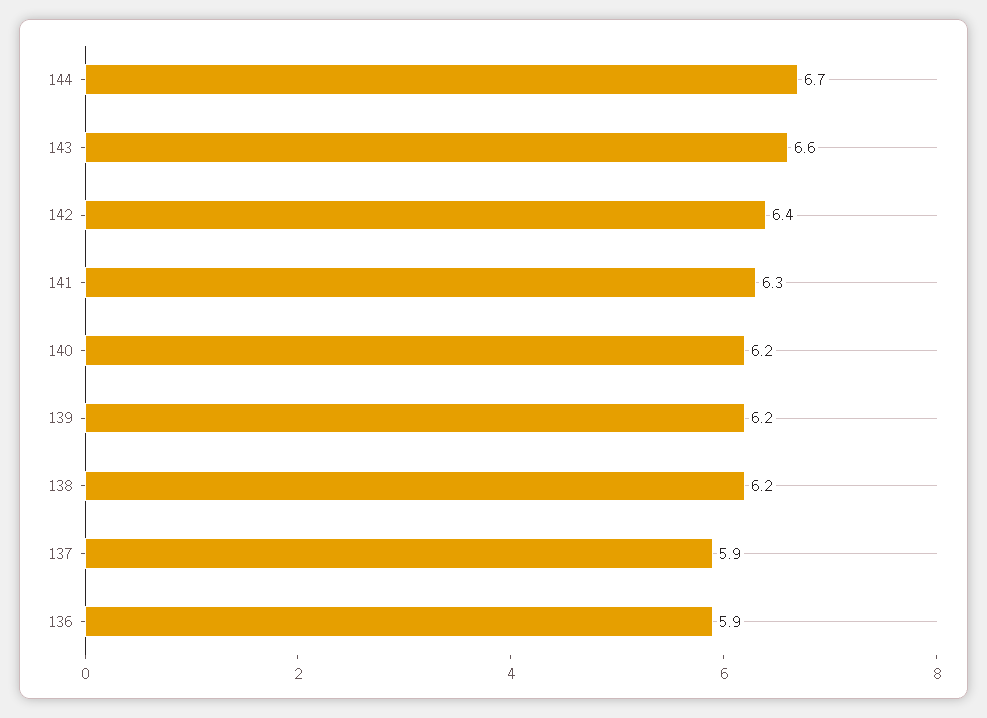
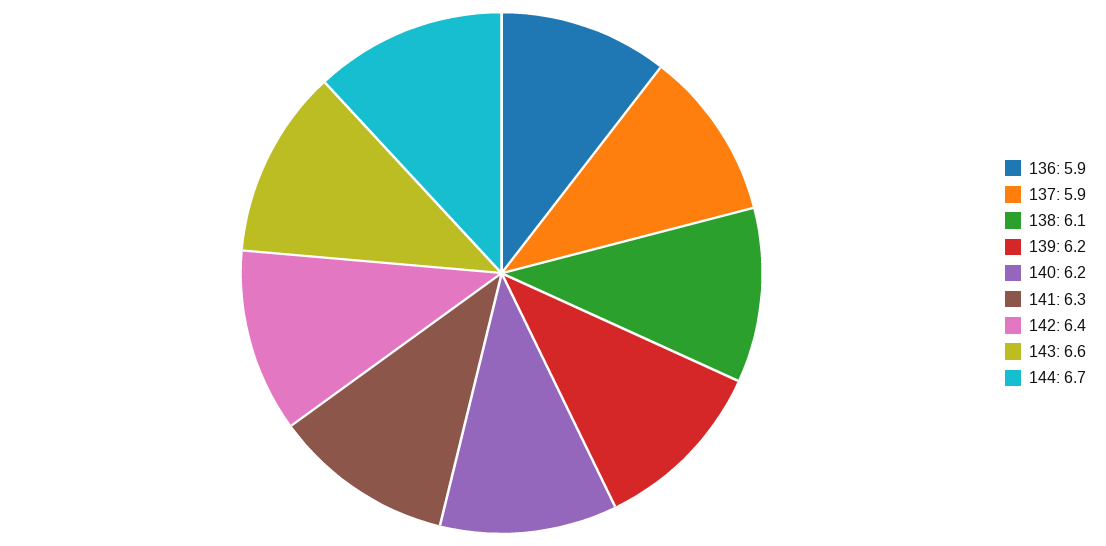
138: 6.2 -> 6.1

